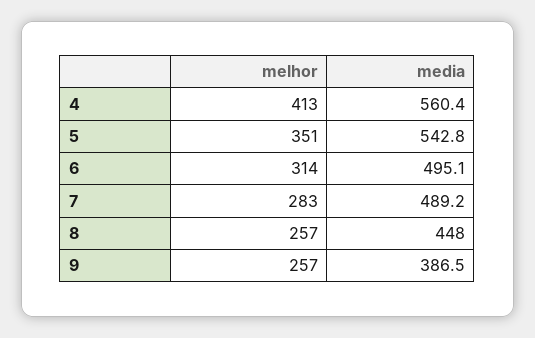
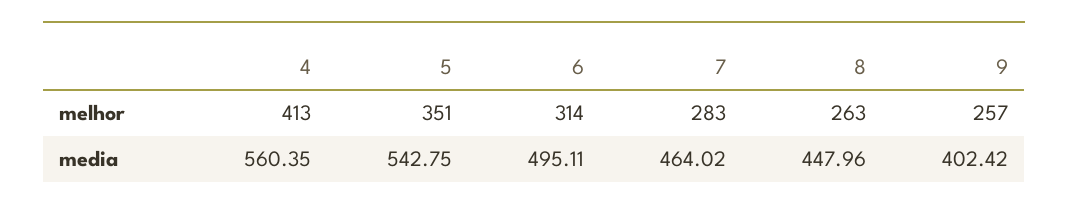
media, 7: 489.2 -> 464.02
melhor, 8: 257 -> 263
media, 9: 386.5 -> 402.42

